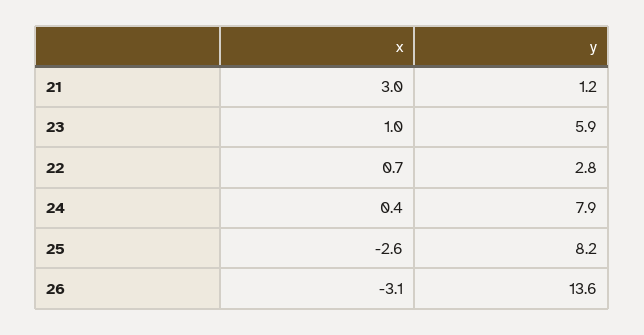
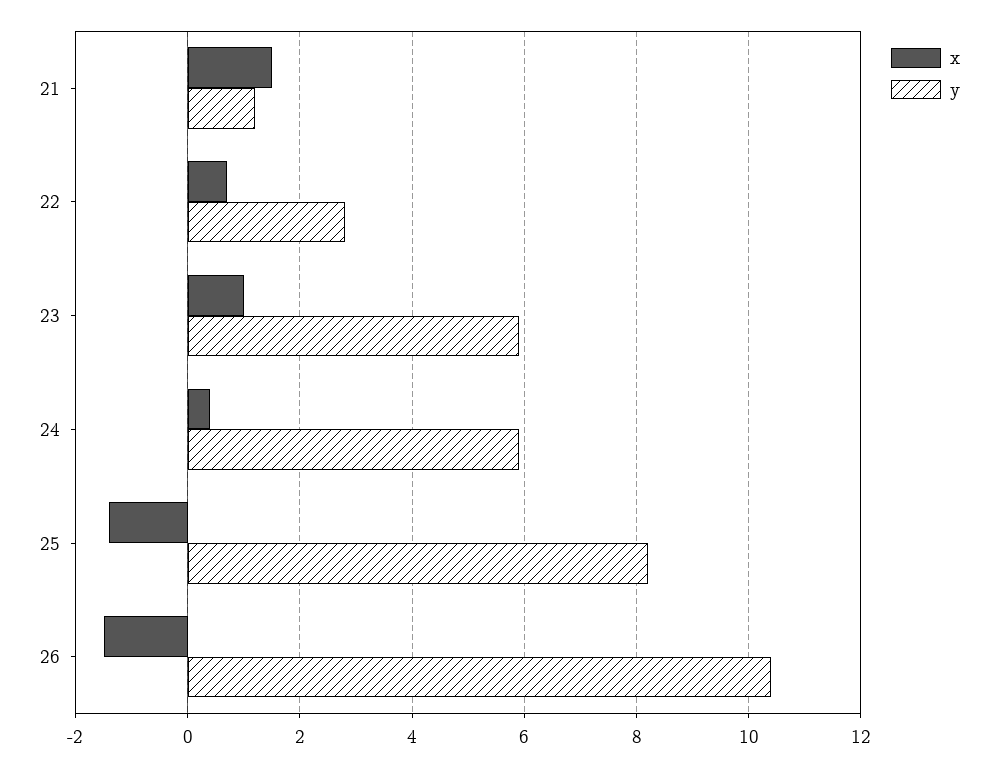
x, 21: 3 -> 1.5
y, 24: 7.9 -> 6
x, 25: -2.6 -> -1.5
x, 26: -3.1 -> -1.5
y, 26: 13.6 -> 10.5

